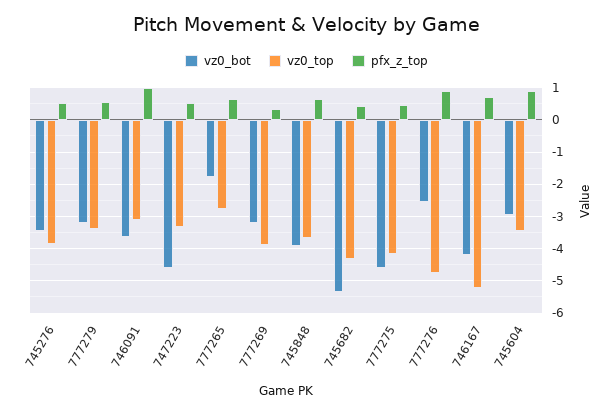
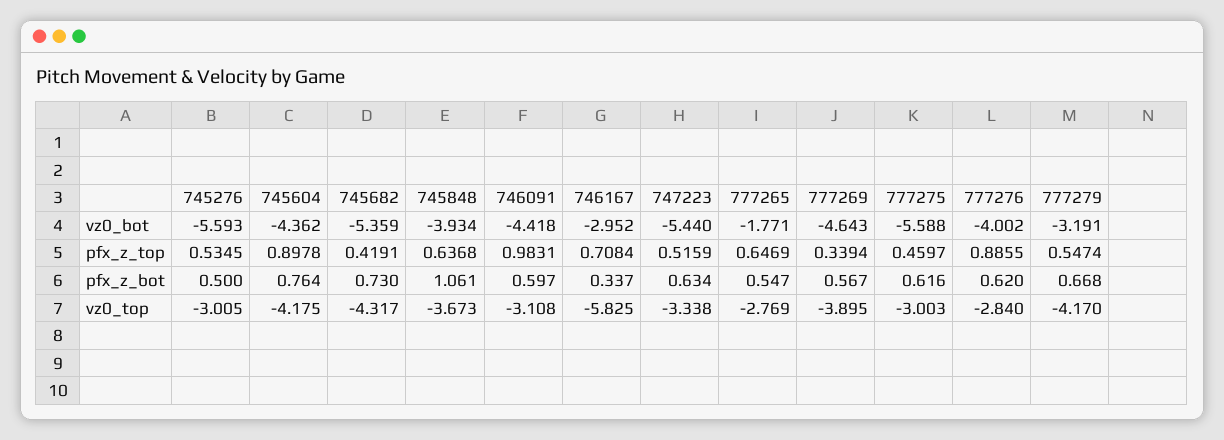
vz0_bot, 745276: -3.4 -> -5.593
vz0_top, 745276: -3.8 -> -3.005
vz0_top, 777279: -3.4 -> -4.17
vz0_bot, 746091: -3.6 -> -4.418
vz0_bot, 747223: -4.6 -> -5.44
vz0_bot, 777269: -3.2 -> -4.643
vz0_bot, 777275: -4.6 -> -5.588
vz0_top, 777275: -4.2 -> -3.003
vz0_bot, 777276: -2.6 -> -4.002
vz0_top, 777276: -4.8 -> -2.84
vz0_bot, 746167: -4.2 -> -2.952
vz0_top, 746167: -5.2 -> -5.825
vz0_bot, 745604: -3 -> -4.362
vz0_top, 745604: -3.4 -> -4.175
pfx_z_bot, 745276: none -> 0.5
pfx_z_bot, 745604: none -> 0.764
pfx_z_bot, 745682: none -> 0.73
pfx_z_bot, 745848: none -> 1.061
pfx_z_bot, 746091: none -> 0.597
pfx_z_bot, 746167: none -> 0.337
pfx_z_bot, 747223: none -> 0.634
pfx_z_bot, 777265: none -> 0.547
pfx_z_bot, 777269: none -> 0.567
pfx_z_bot, 777275: none -> 0.616
pfx_z_bot, 777276: none -> 0.62
pfx_z_bot, 777279: none -> 0.668

